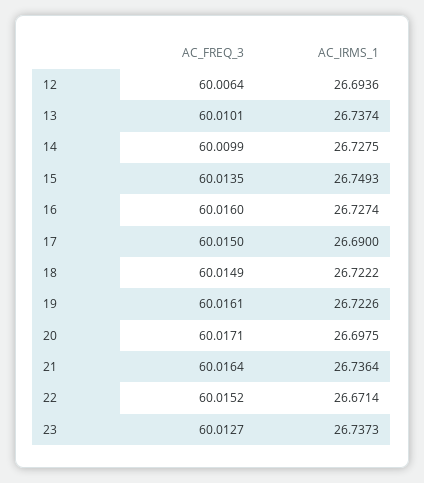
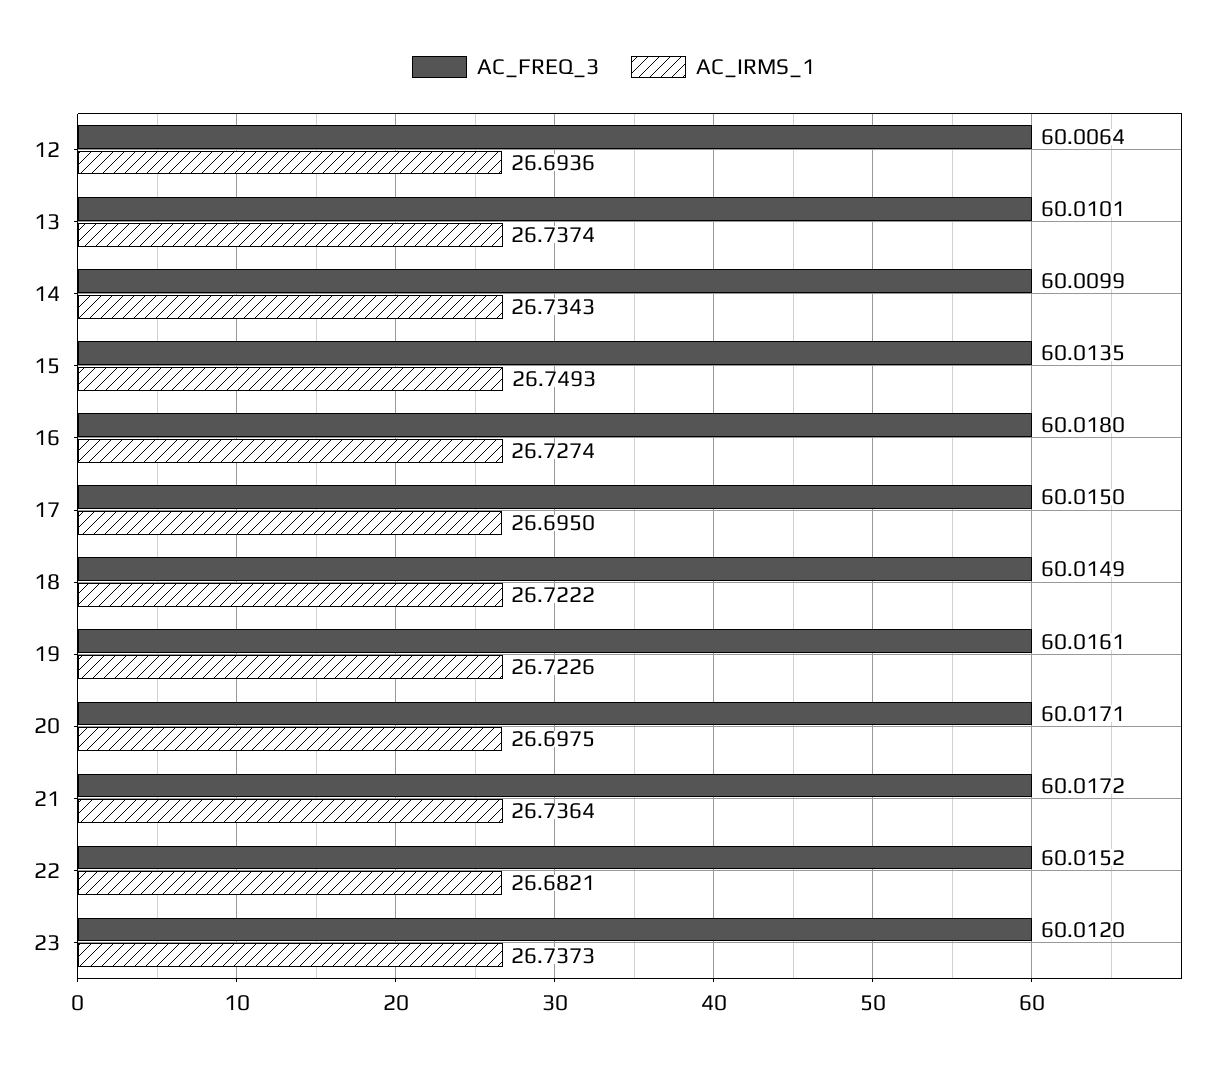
AC_IRMS_1, 14: 26.7275 -> 26.7343
AC_FREQ_3, 16: 60.016 -> 60.018
AC_IRMS_1, 17: 26.69 -> 26.695
AC_FREQ_3, 21: 60.0164 -> 60.0172
AC_IRMS_1, 22: 26.6714 -> 26.6821
AC_FREQ_3, 23: 60.0127 -> 60.012

